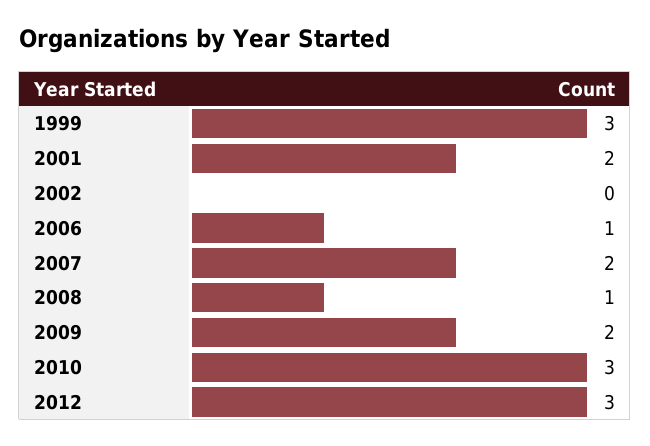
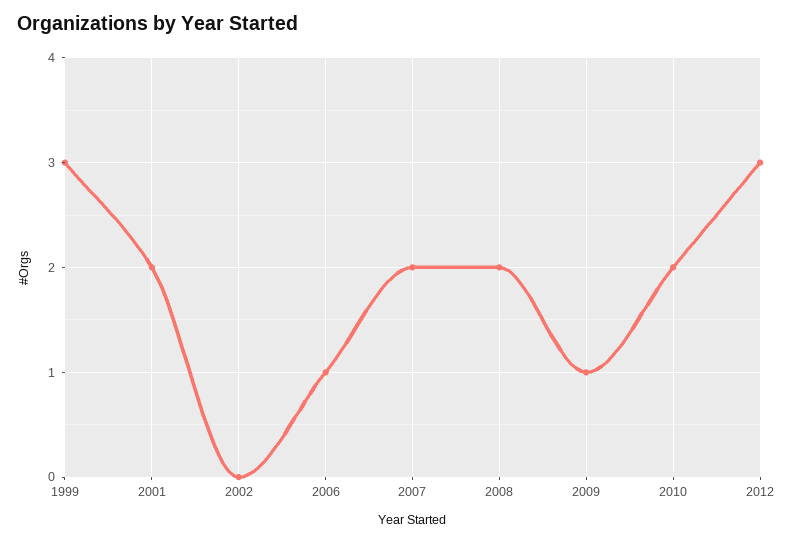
2008: 1 -> 2
2009: 2 -> 1
2010: 3 -> 2

